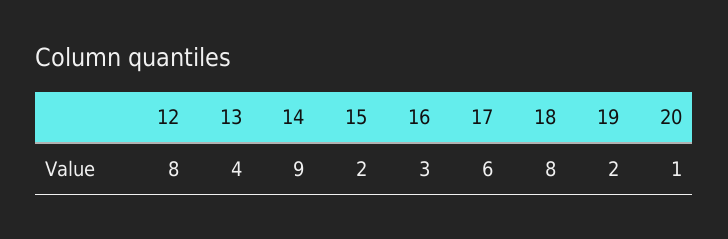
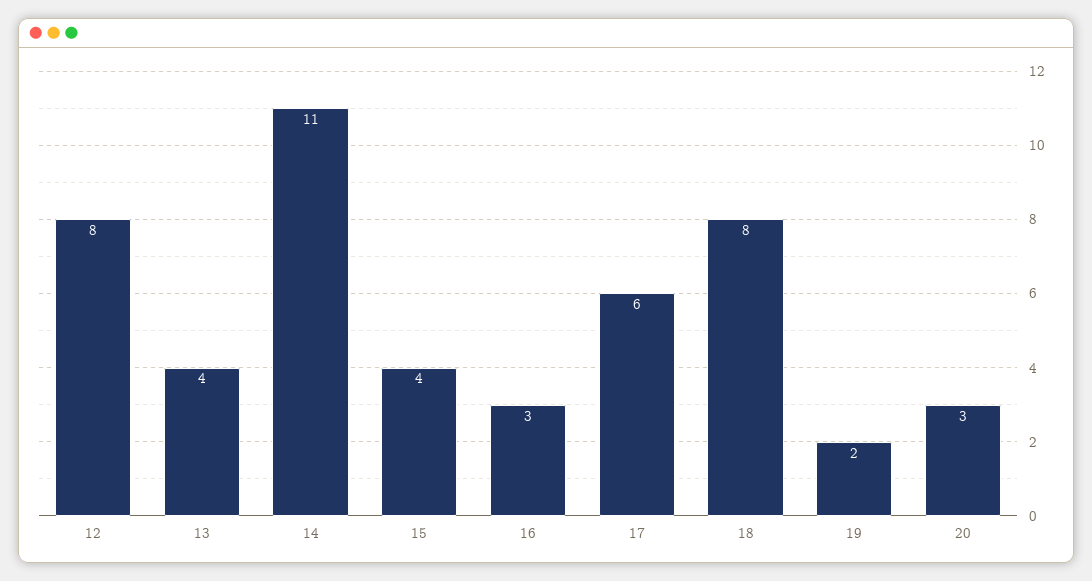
14: 9 -> 11
15: 2 -> 4
20: 1 -> 3

